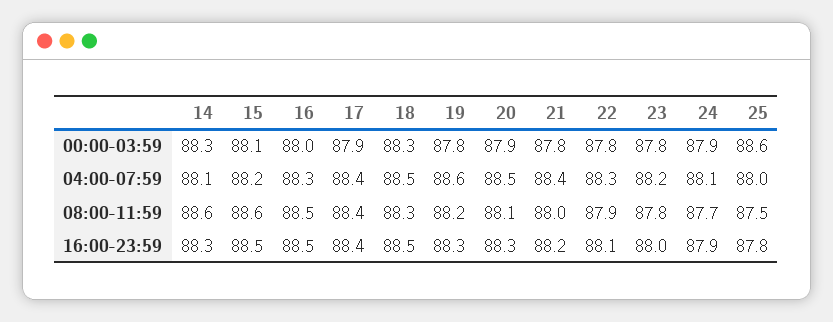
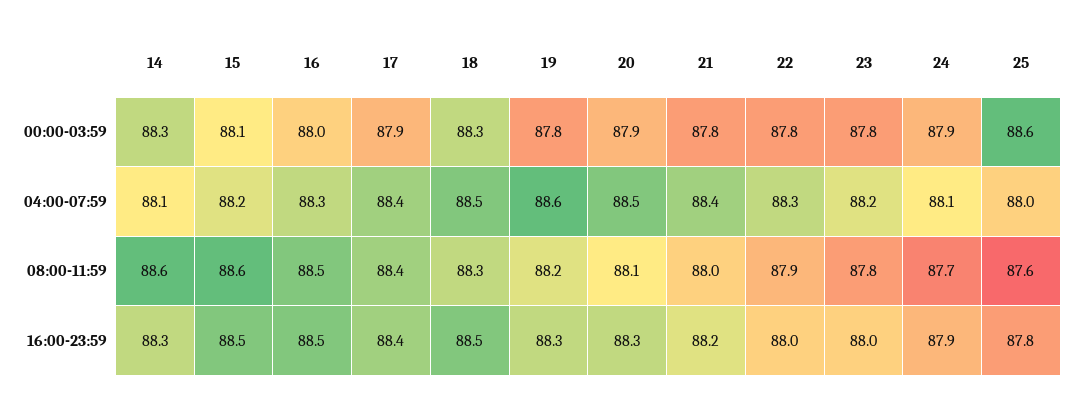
25, 08:00-11:59: 87.5 -> 87.6
22, 16:00-23:59: 88.1 -> 88

